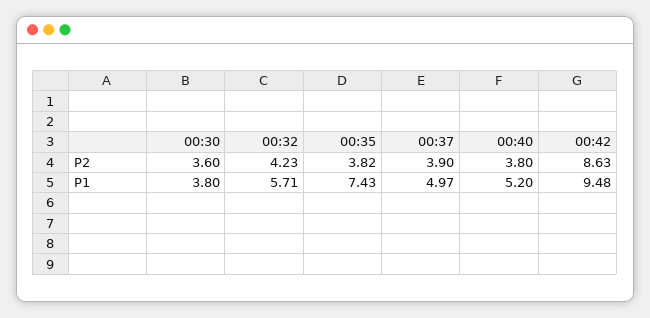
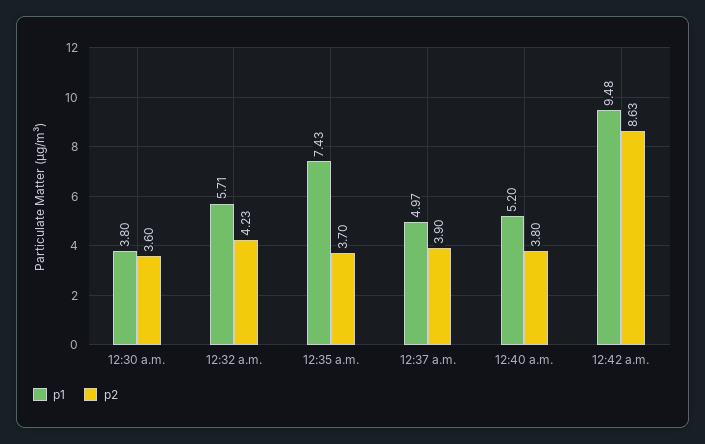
P2, 00:35: 3.82 -> 3.7

